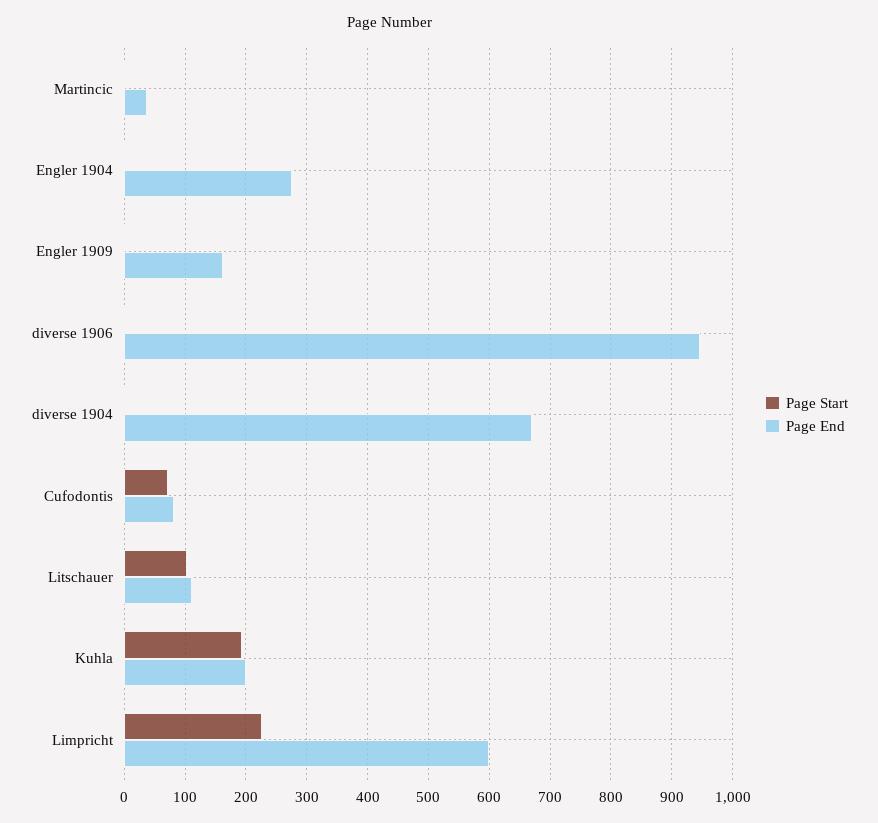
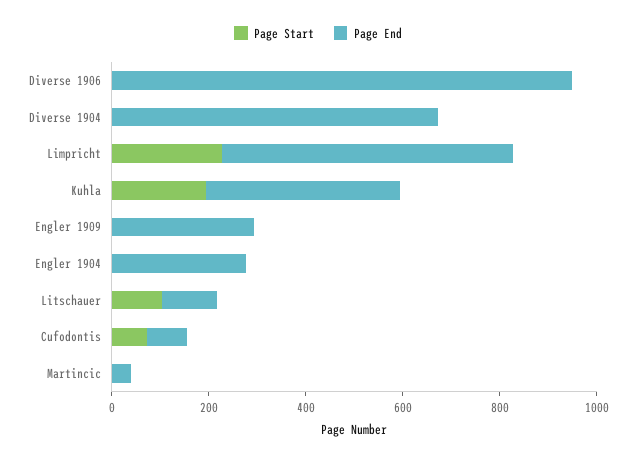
Page End, Engler 1909: 160 -> 300
Page End, Kuhla: 200 -> 400

